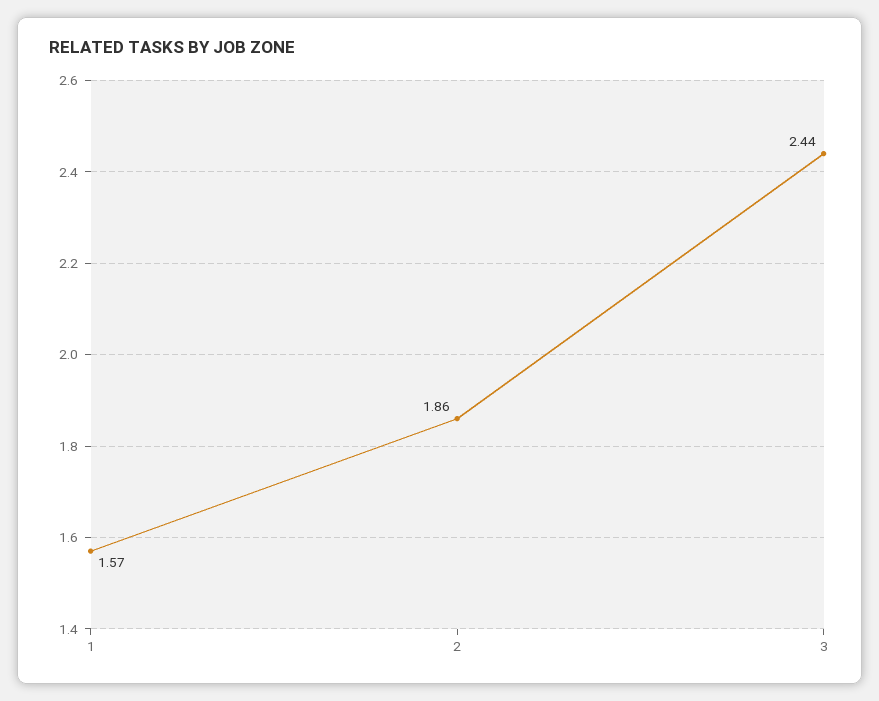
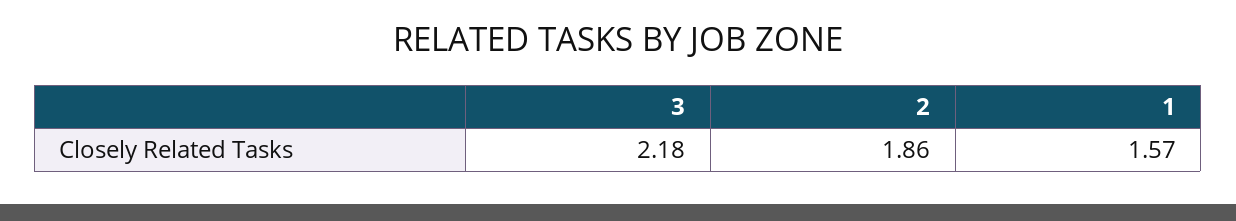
3: 2.44 -> 2.18

